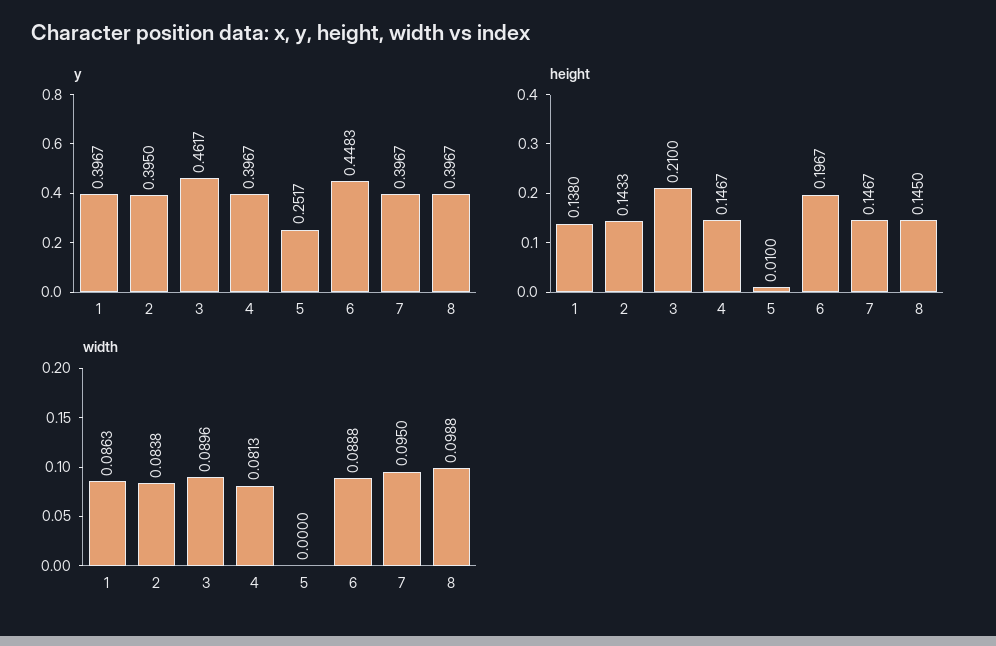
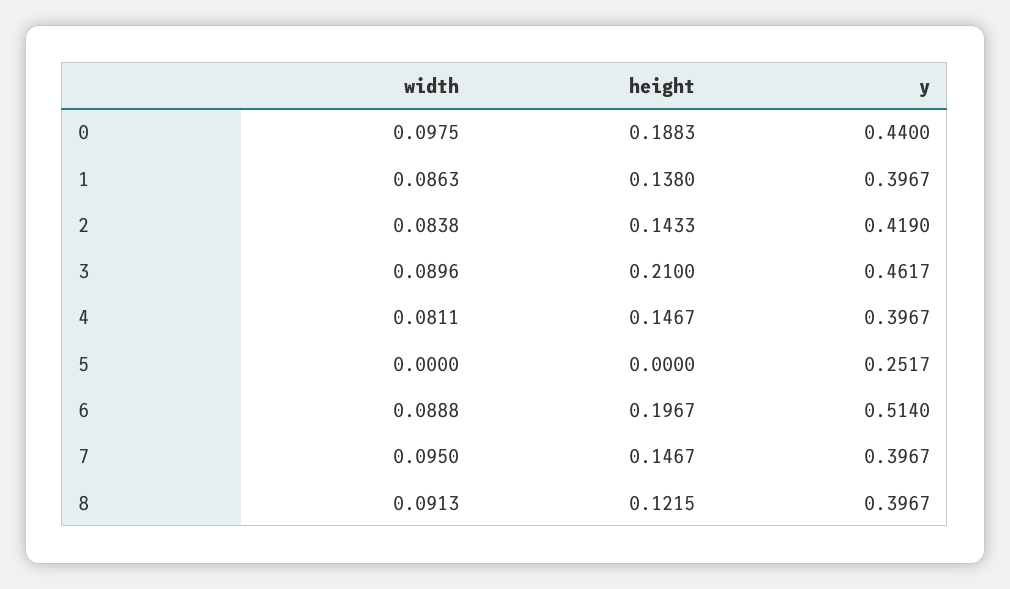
y, 2: 0.395 -> 0.419
y, 6: 0.4483 -> 0.514
height, 5: 0.01 -> 0
height, 8: 0.145 -> 0.1215
width, 4: 0.0813 -> 0.0811
width, 8: 0.0988 -> 0.0913
width, 0: none -> 0.0975
height, 0: none -> 0.1883
y, 0: none -> 0.44

